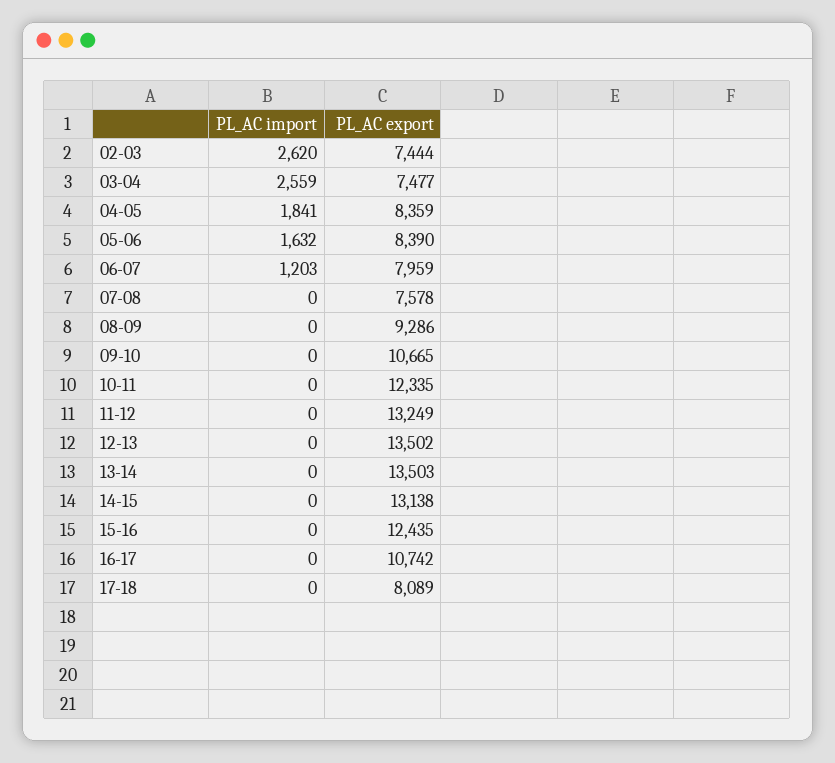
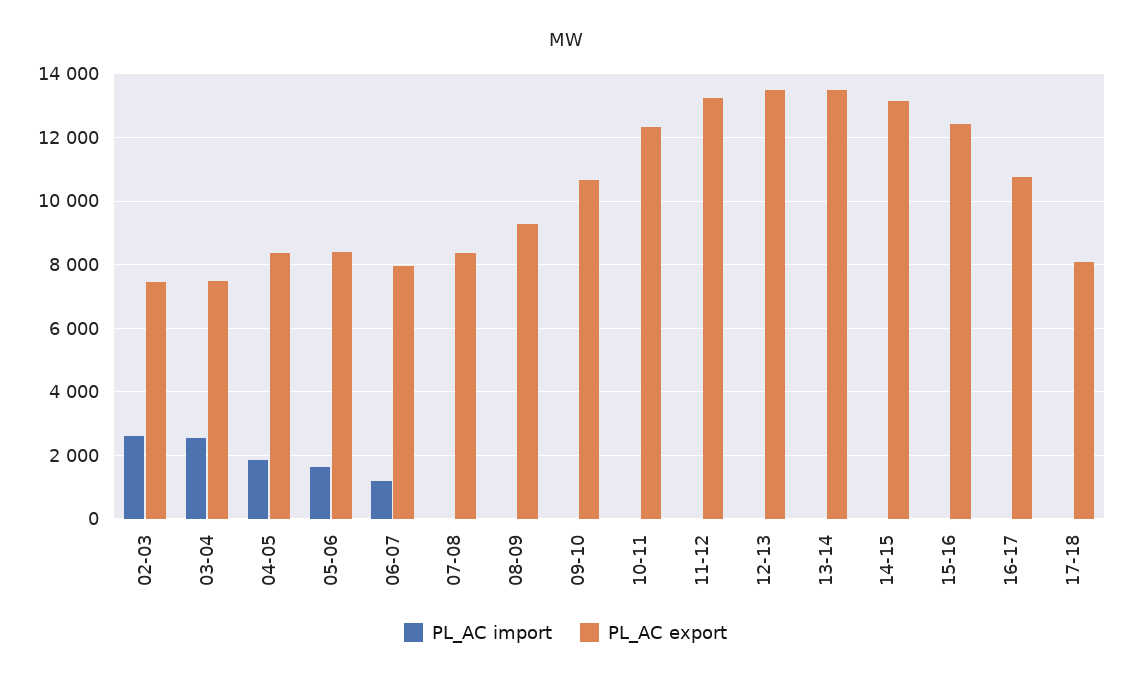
PL_AC export, 07-08: 7578 -> 8400

